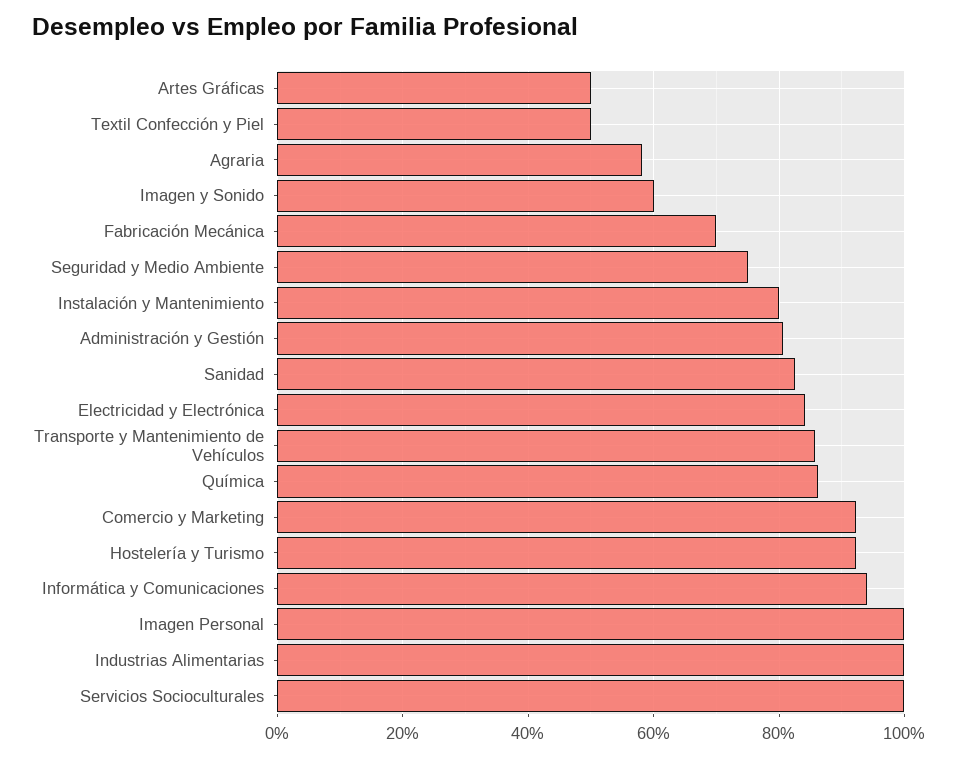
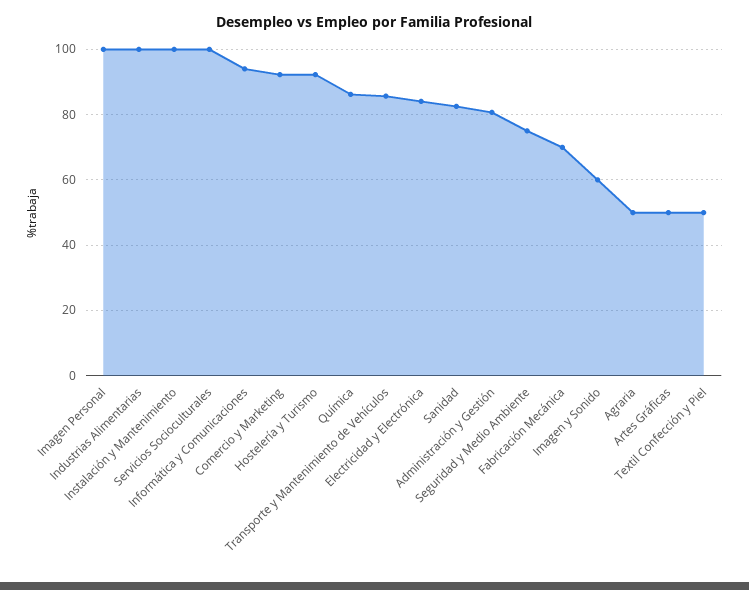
Agraria: 58 -> 50
Instalación y Mantenimiento: 80 -> 100

